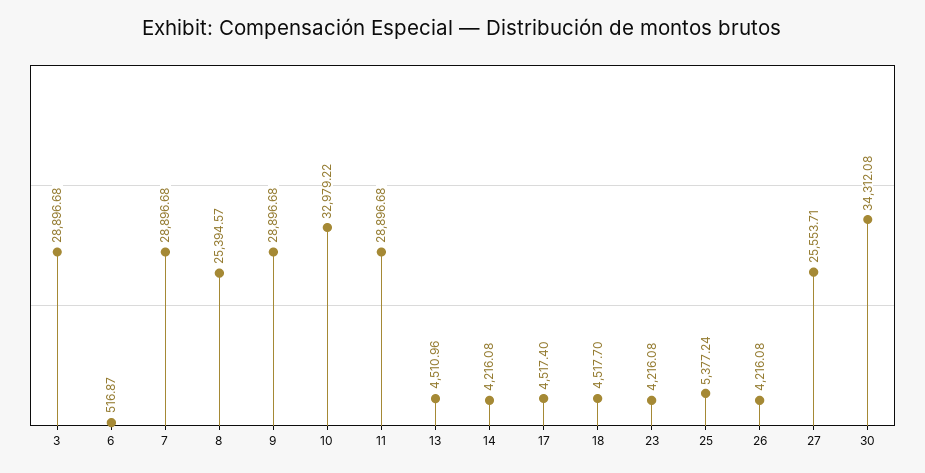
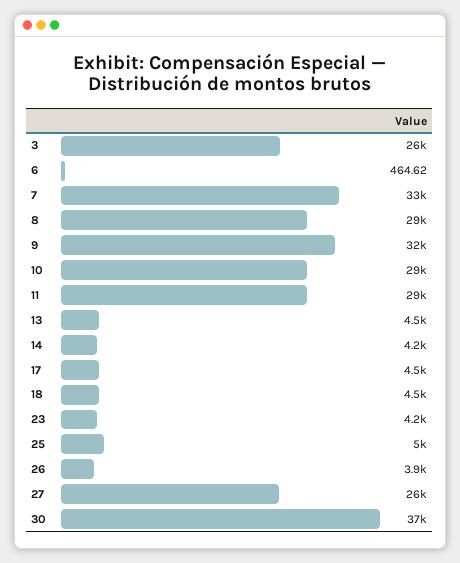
3: 28896.68 -> 26000
6: 516.87 -> 464.62
7: 28896.68 -> 33000
8: 25394.57 -> 29000
9: 28896.68 -> 32000
10: 32979.22 -> 29000
25: 5377.24 -> 5000
26: 4216.08 -> 3900
30: 34312.08 -> 37000

